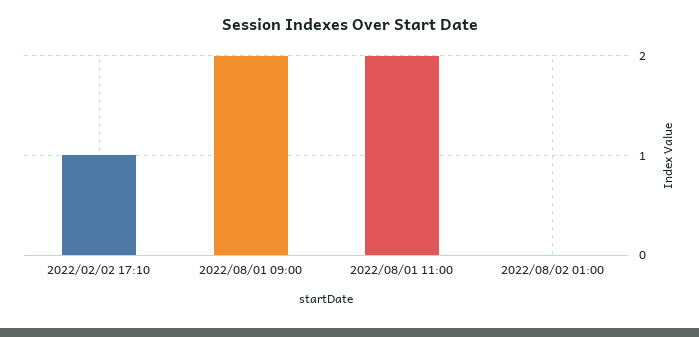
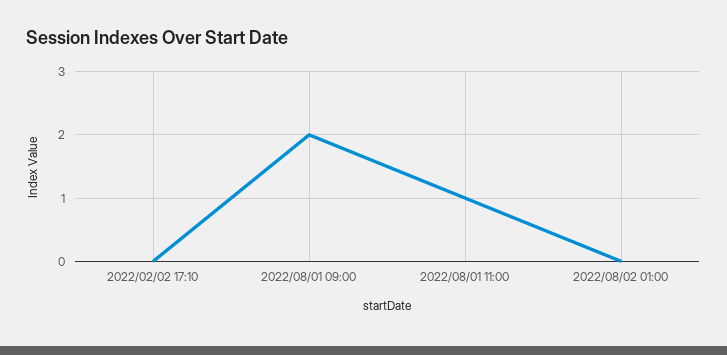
2022/02/02 17:10: 1 -> 0
2022/08/01 11:00: 2 -> 1

